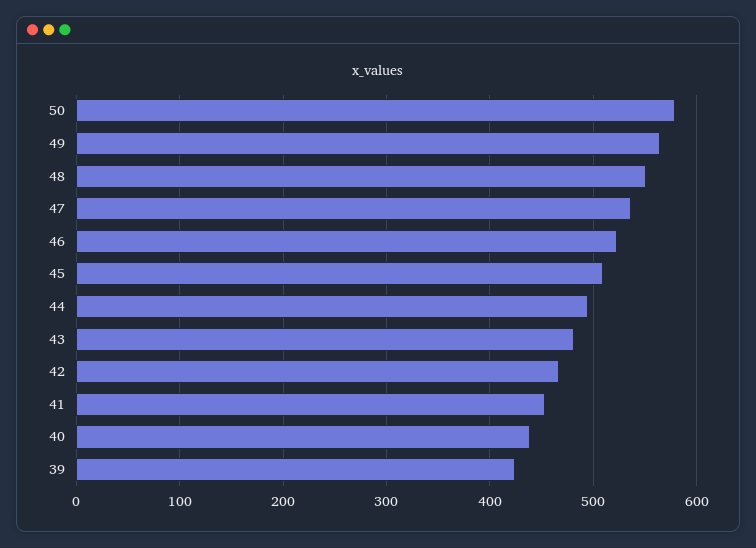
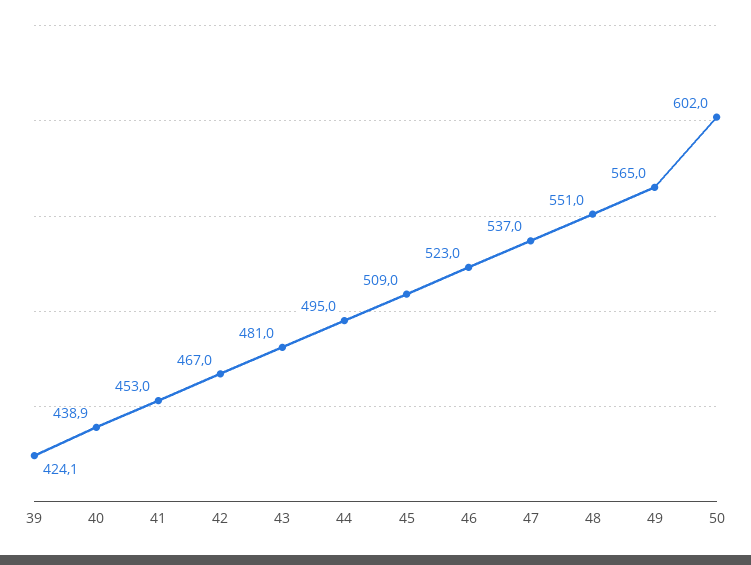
50: 580 -> 602

